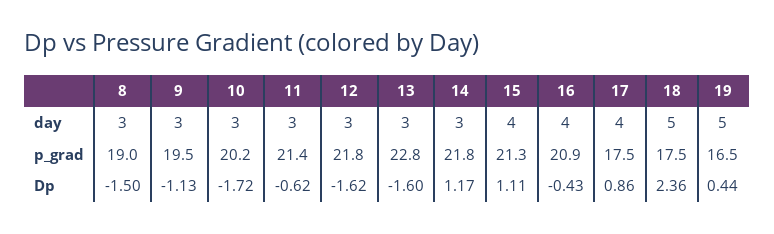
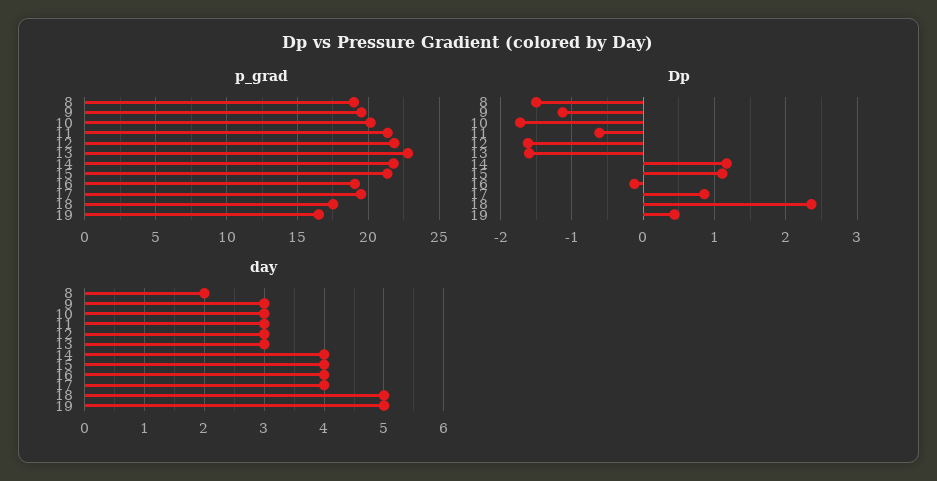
day, 8: 3 -> 2
day, 14: 3 -> 4
p_grad, 16: 20.9 -> 19
p_grad, 17: 17.5 -> 19.5
Dp, 16: -0.43 -> -0.1

